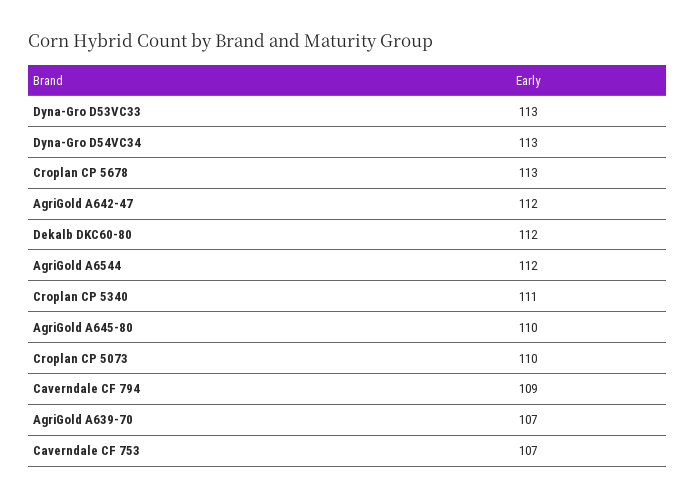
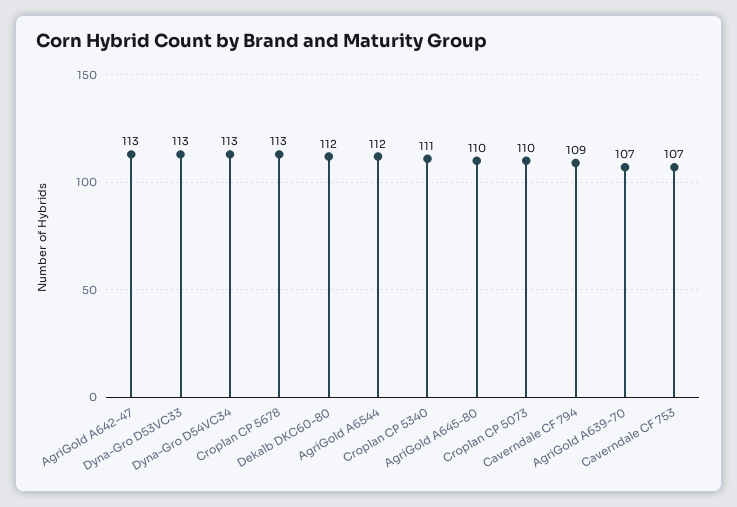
AgriGold A642-47: 112 -> 113

